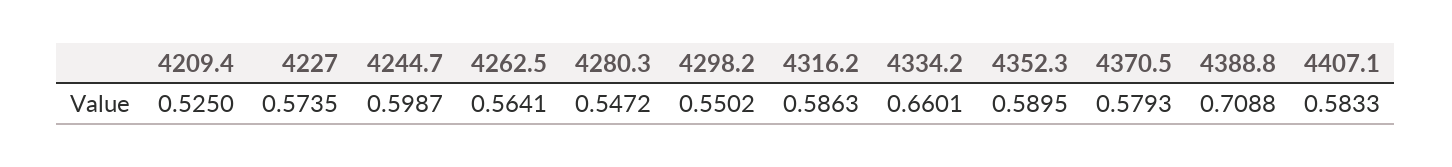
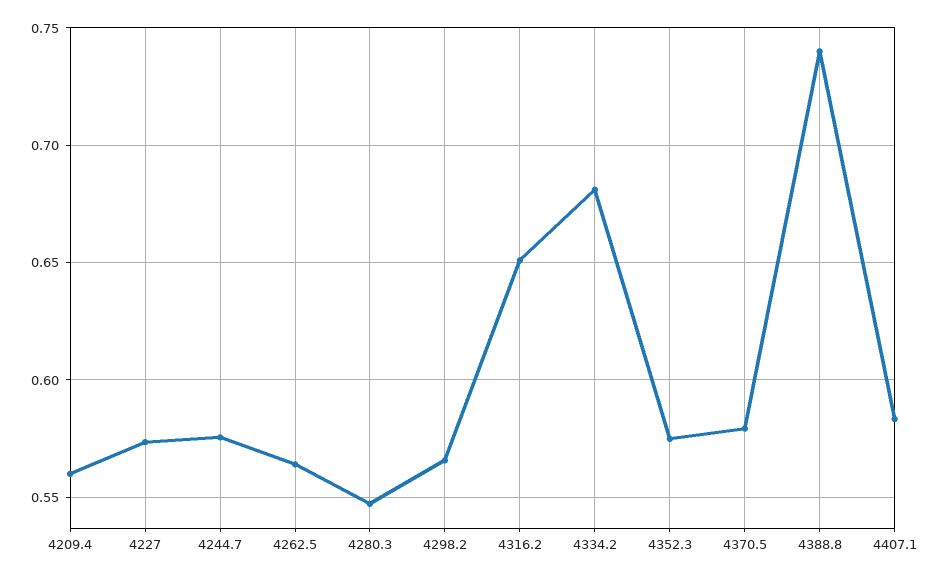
4209.4: 0.525 -> 0.56
4244.7: 0.5987 -> 0.575
4298.2: 0.5502 -> 0.565
4316.2: 0.5863 -> 0.65
4334.2: 0.6601 -> 0.68
4352.3: 0.5895 -> 0.575
4388.8: 0.7088 -> 0.74

